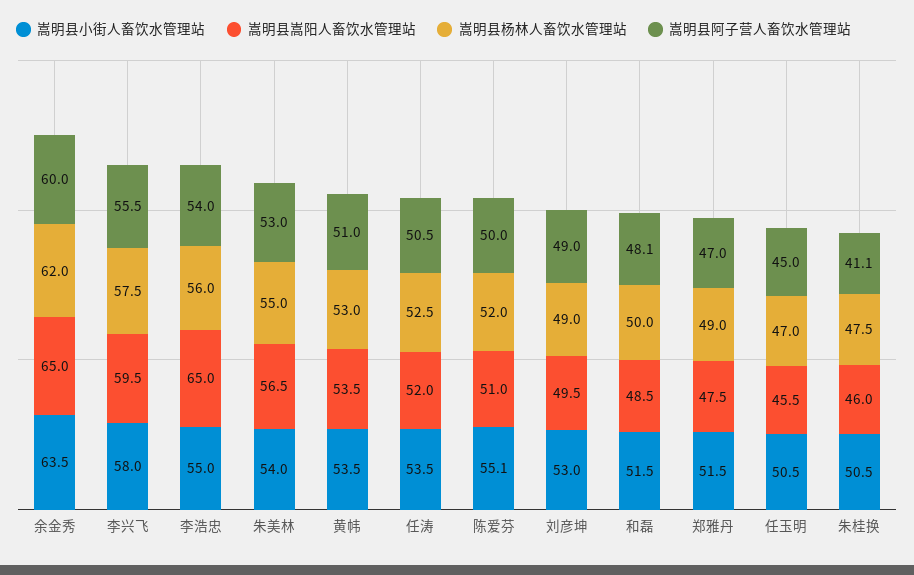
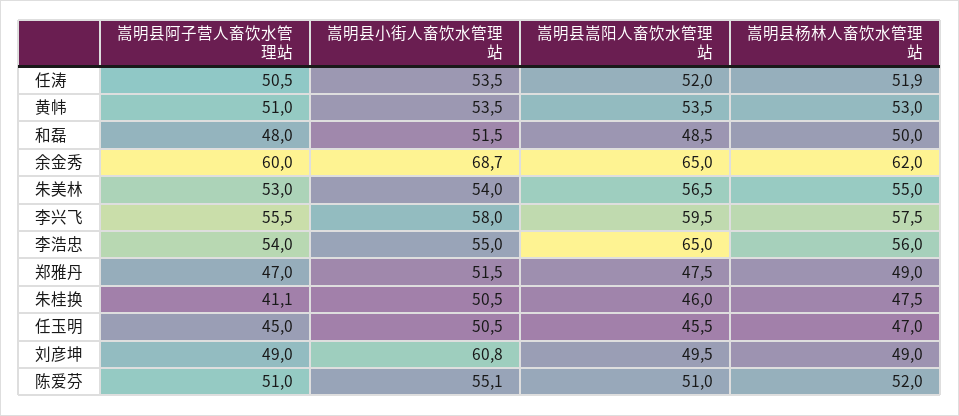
嵩明县小街人畜饮水管理站, 余金秀: 63.5 -> 68.7
嵩明县杨林人畜饮水管理站, 任涛: 52.5 -> 51.9
嵩明县阿子营人畜饮水管理站, 陈爱芬: 50 -> 51
嵩明县小街人畜饮水管理站, 刘彦坤: 53 -> 60.8
嵩明县阿子营人畜饮水管理站, 和磊: 48.1 -> 48

